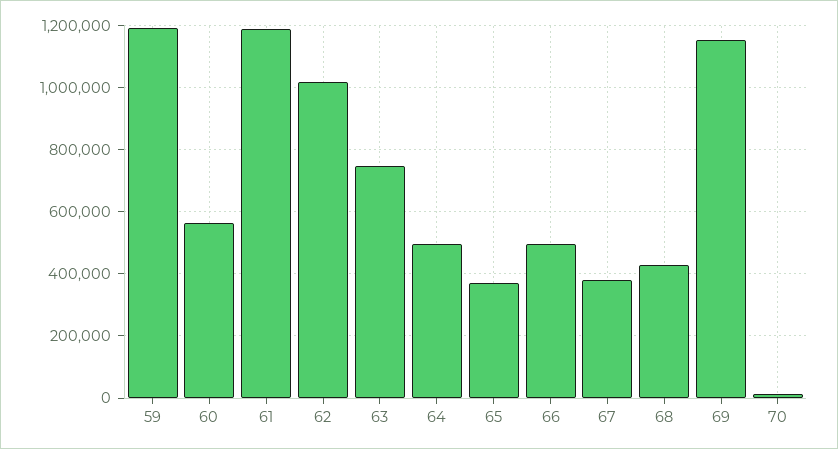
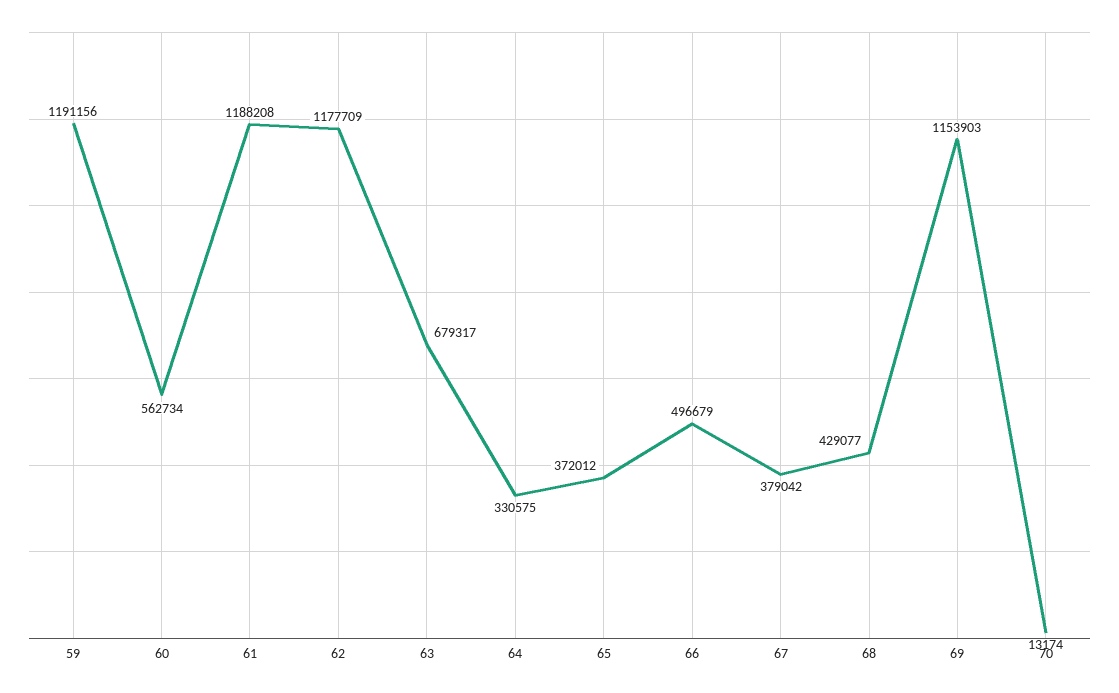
62: 1020000 -> 1177709
63: 740000 -> 679317
64: 500000 -> 330575

